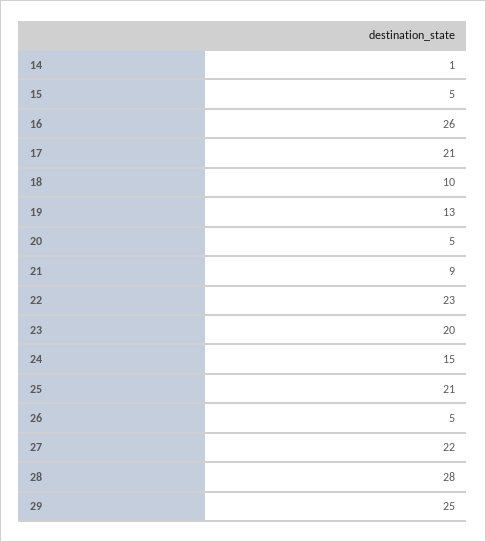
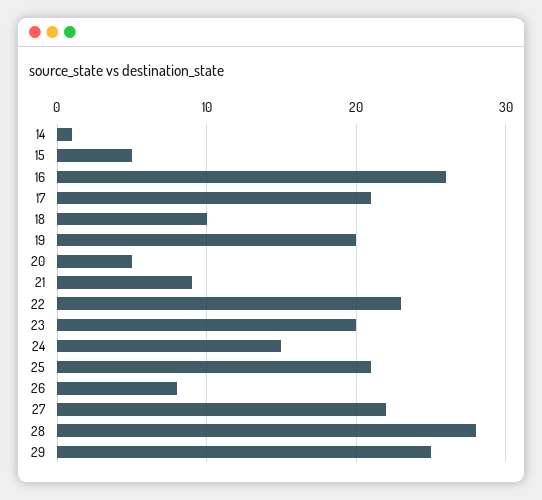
19: 13 -> 20
26: 5 -> 8

